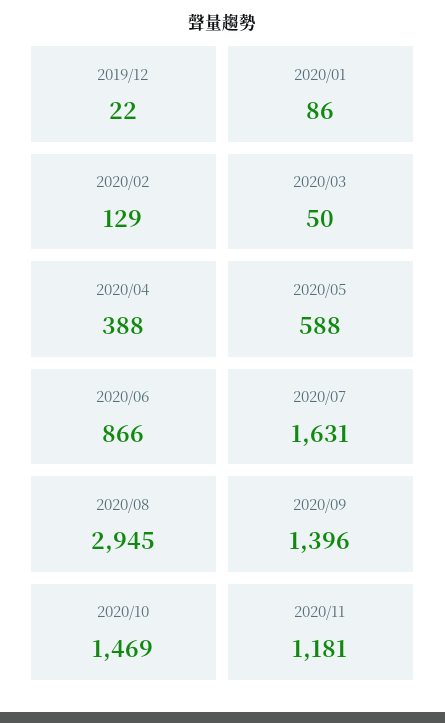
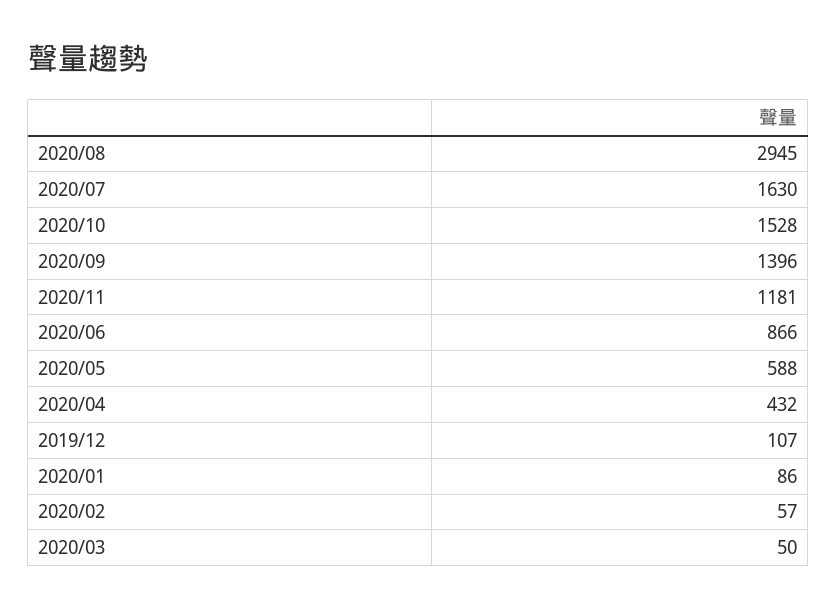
2019/12: 22 -> 107
2020/02: 129 -> 57
2020/04: 388 -> 432
2020/07: 1631 -> 1630
2020/10: 1469 -> 1528

